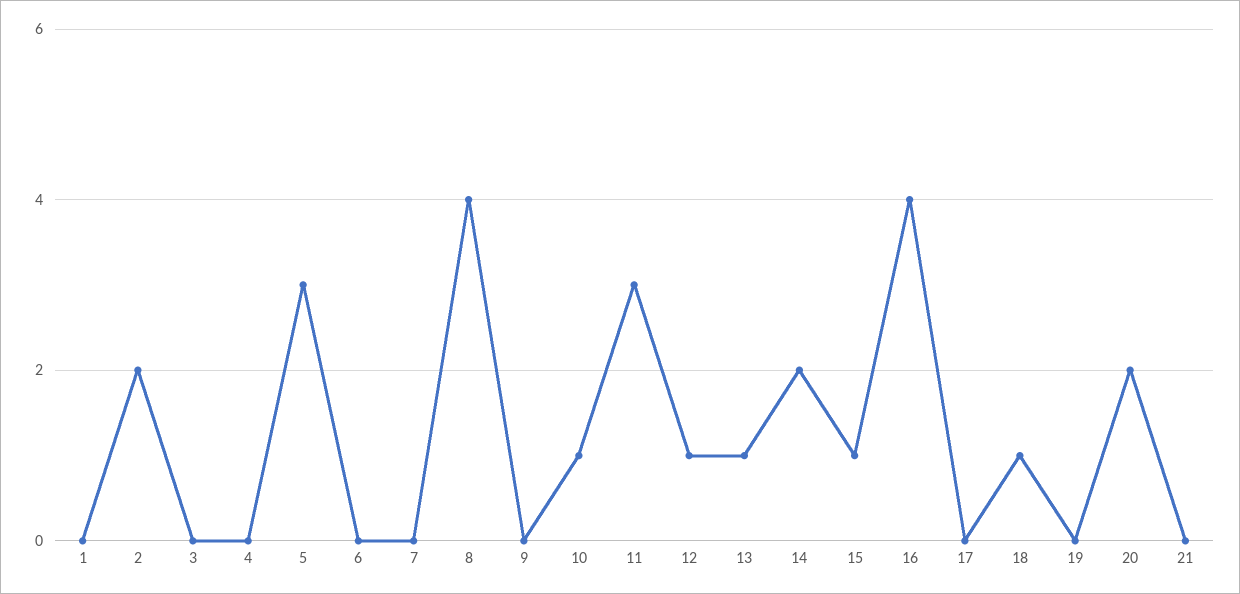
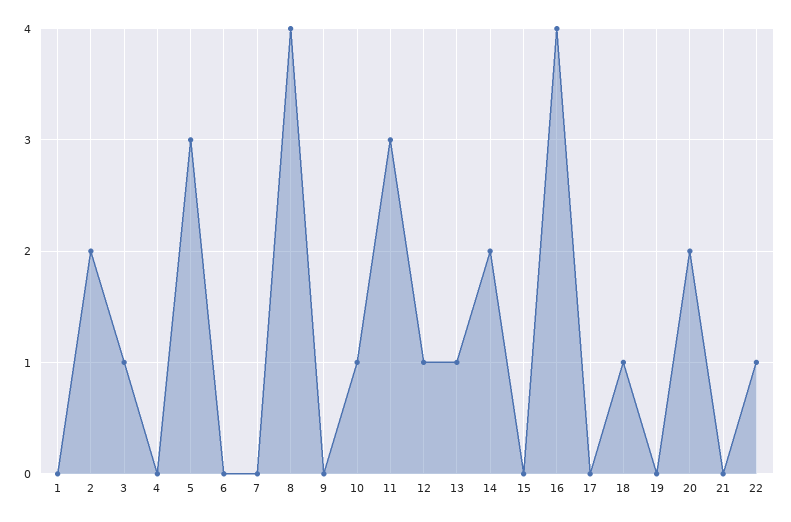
3: 0 -> 1
15: 1 -> 0
22: none -> 1

